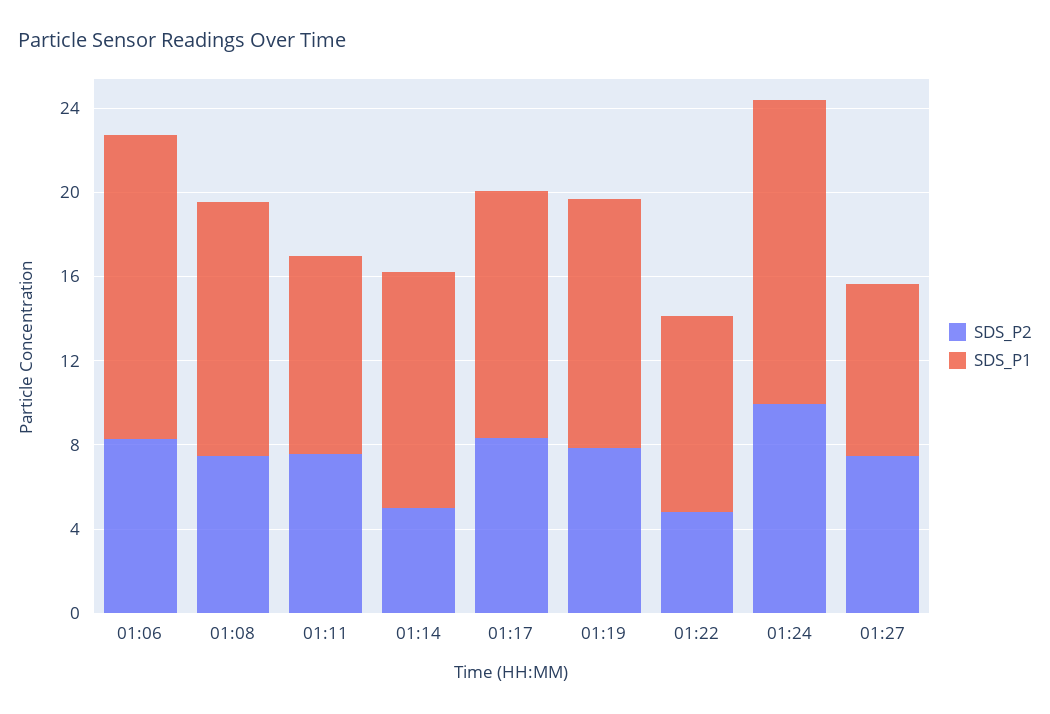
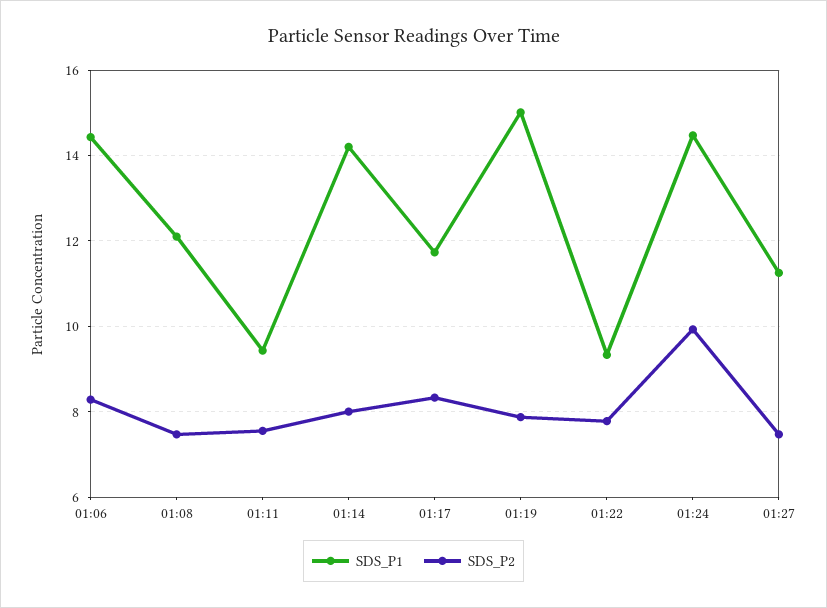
SDS_P2, 01:14: 5 -> 8
SDS_P1, 01:14: 11 -> 14.2
SDS_P1, 01:19: 12 -> 15
SDS_P2, 01:22: 5 -> 7.8
SDS_P1, 01:27: 8 -> 11.2

